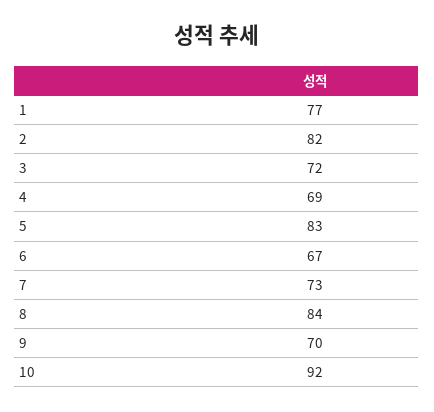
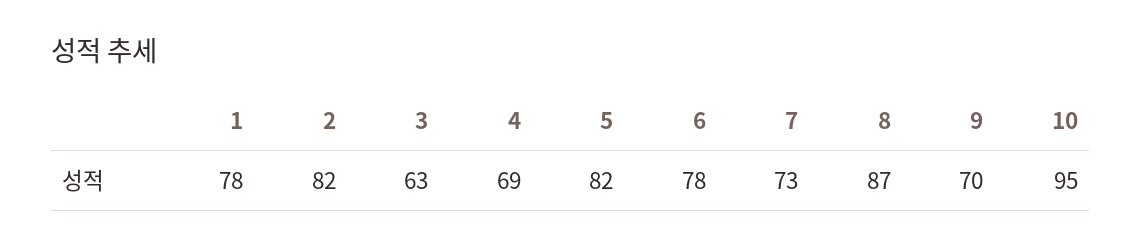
1: 77 -> 78
3: 72 -> 63
5: 83 -> 82
6: 67 -> 78
8: 84 -> 87
10: 92 -> 95

